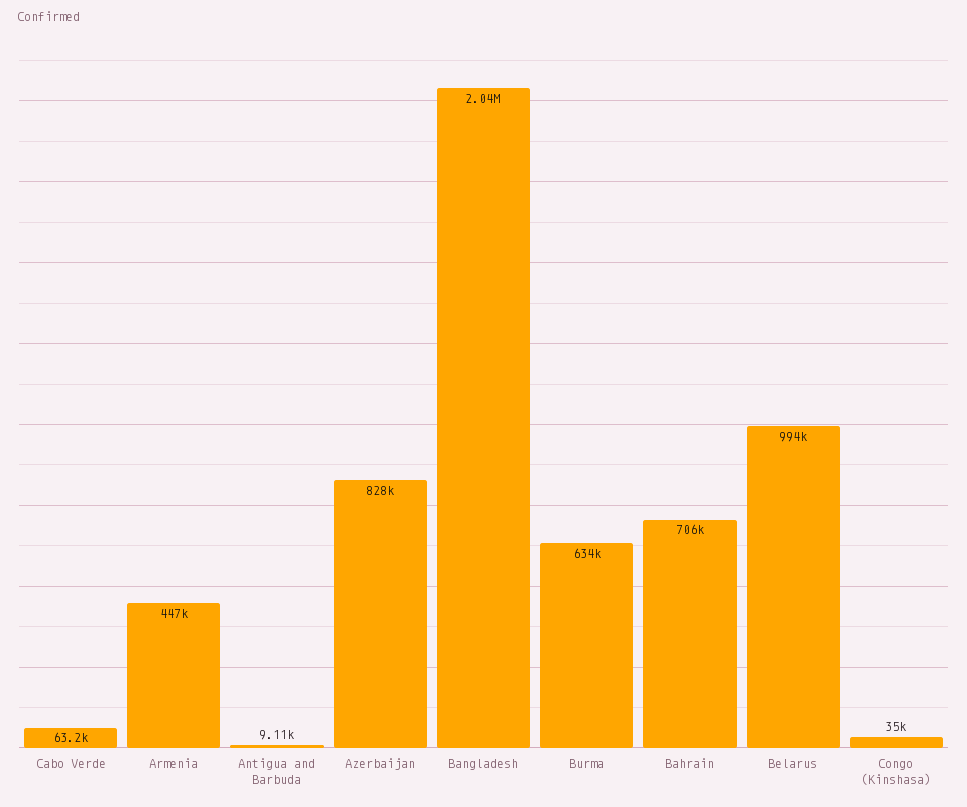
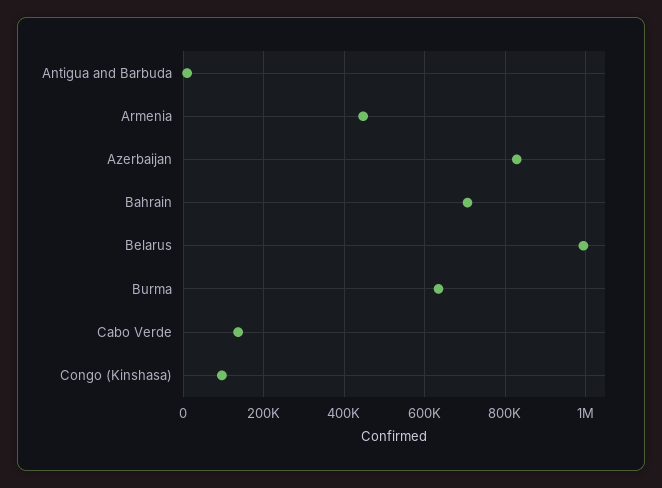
Cabo Verde: 63200 -> 140000
Bangladesh: 2040000 -> none
Congo (Kinshasa): 35000 -> 100000

